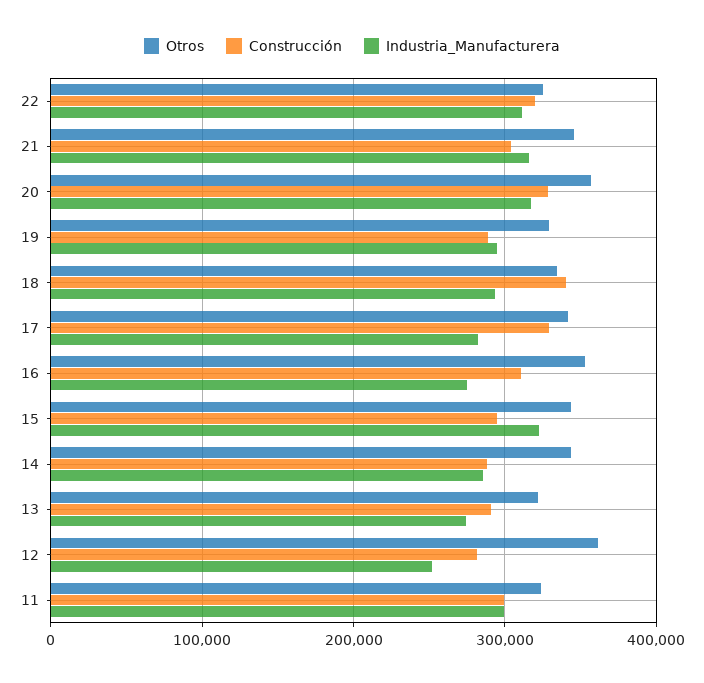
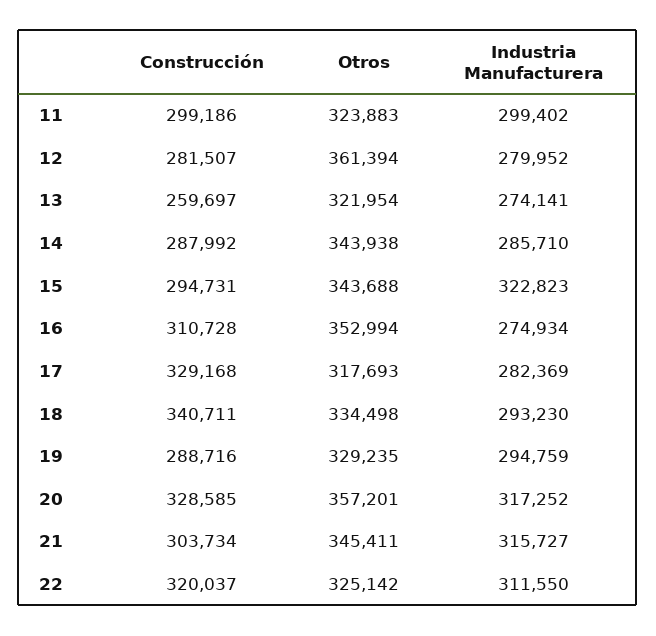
Otros, 17: 340000 -> 317693
Construcción, 13: 290000 -> 259697
Industria_Manufacturera, 12: 250000 -> 279952

